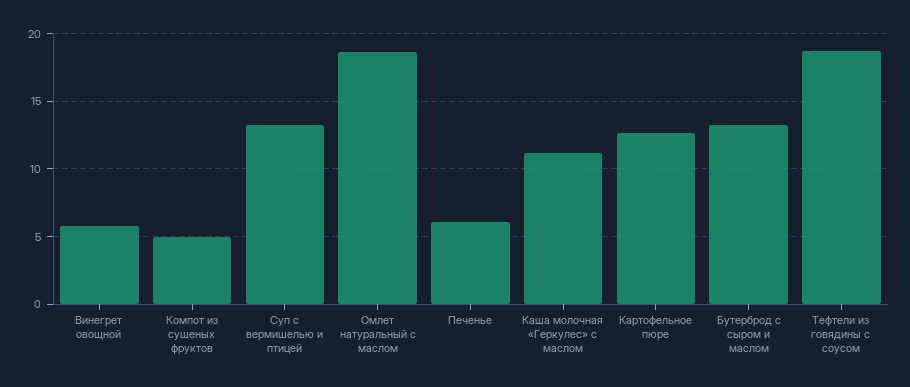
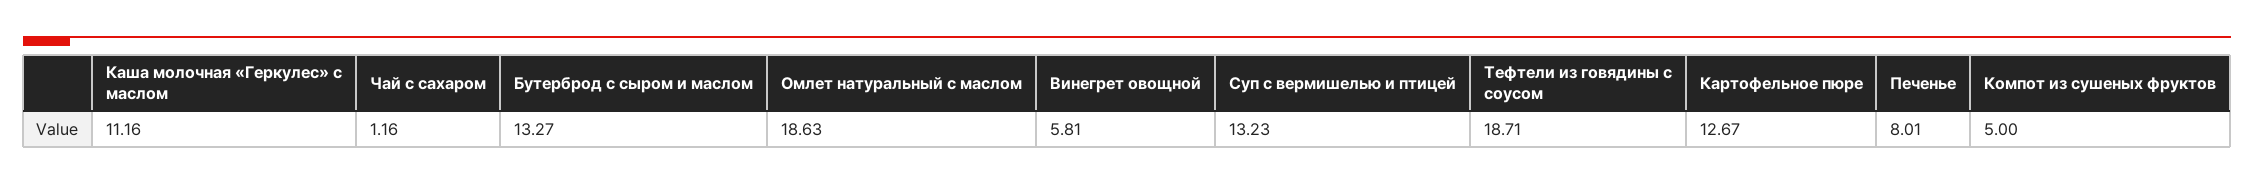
Печенье: 6 -> 8.01
Чай с сахаром: none -> 1.16

